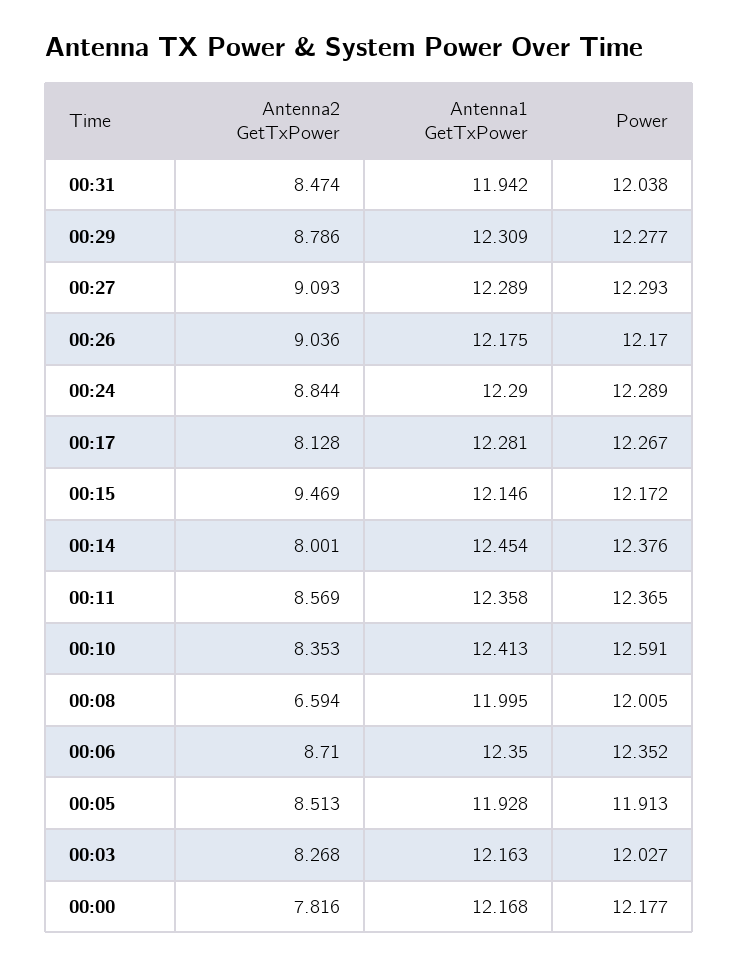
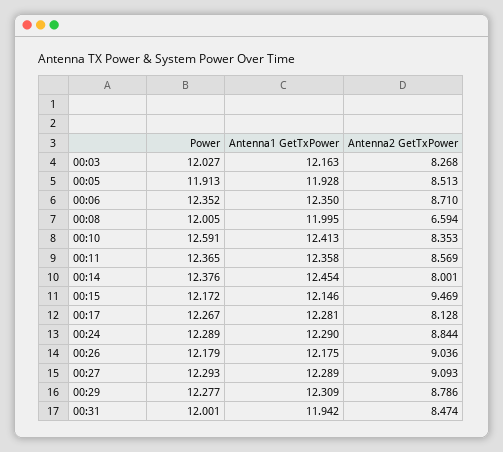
Power, 00:31: 12.038 -> 12.001
Power, 00:26: 12.17 -> 12.179
Antenna2 GetTxPower, 00:00: 7.816 -> none
Antenna1 GetTxPower, 00:00: 12.168 -> none
Power, 00:00: 12.177 -> none

